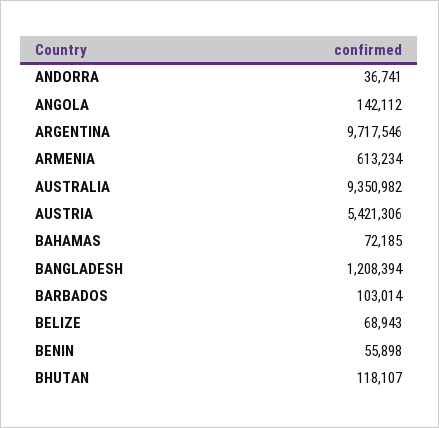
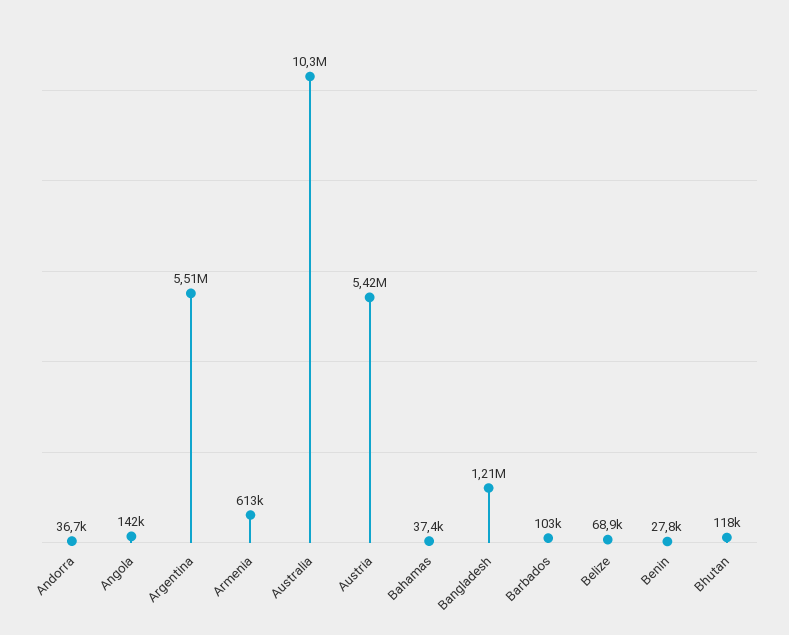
ARGENTINA: 9717546 -> 5510000
AUSTRALIA: 9350982 -> 10300000
BAHAMAS: 72185 -> 37400
BENIN: 55898 -> 27800

